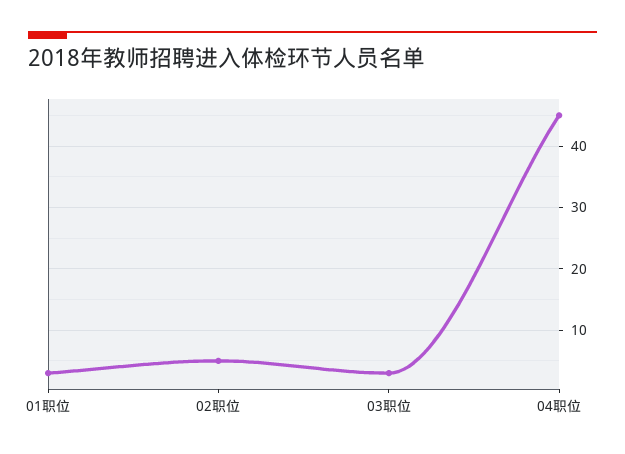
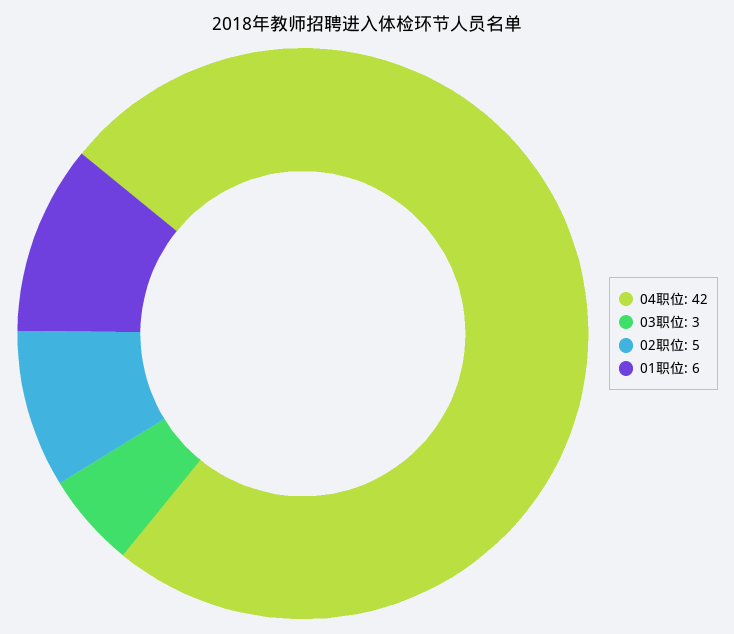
01职位: 3 -> 6
04职位: 45 -> 42

